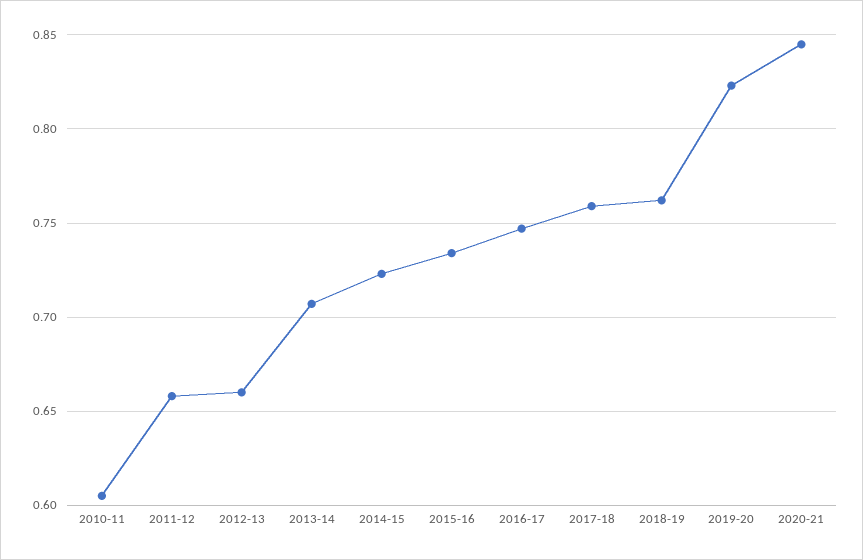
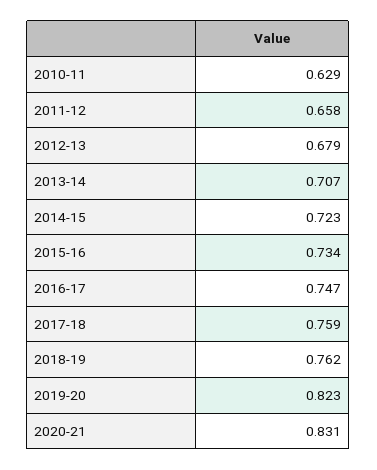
2010-11: 0.605 -> 0.629
2012-13: 0.66 -> 0.679
2020-21: 0.845 -> 0.831

